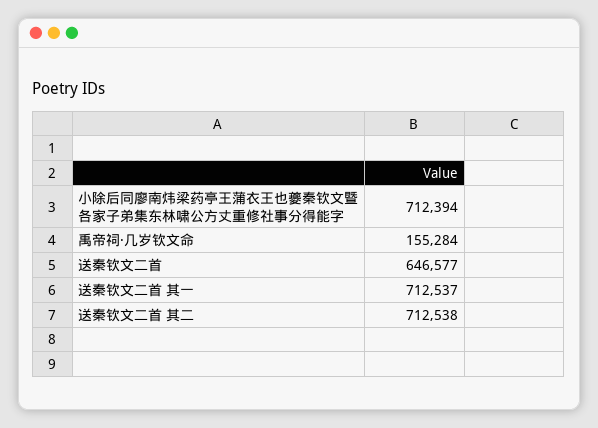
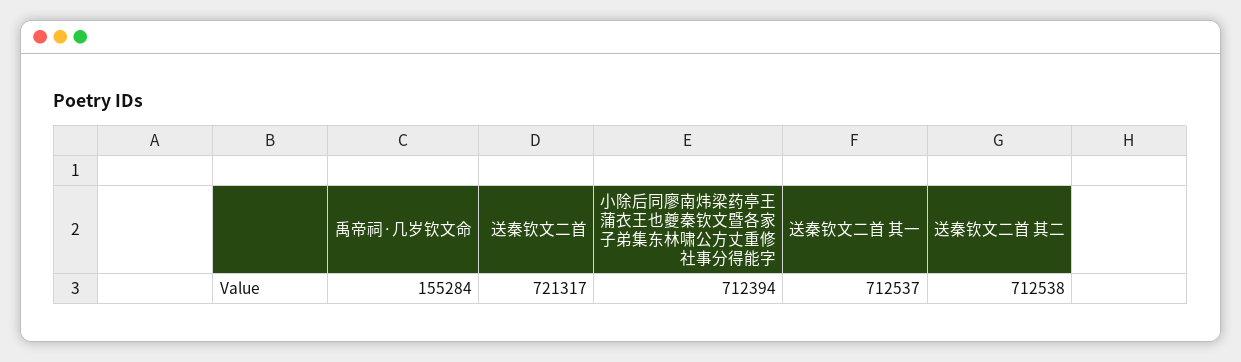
送秦钦文二首: 646577 -> 721317

